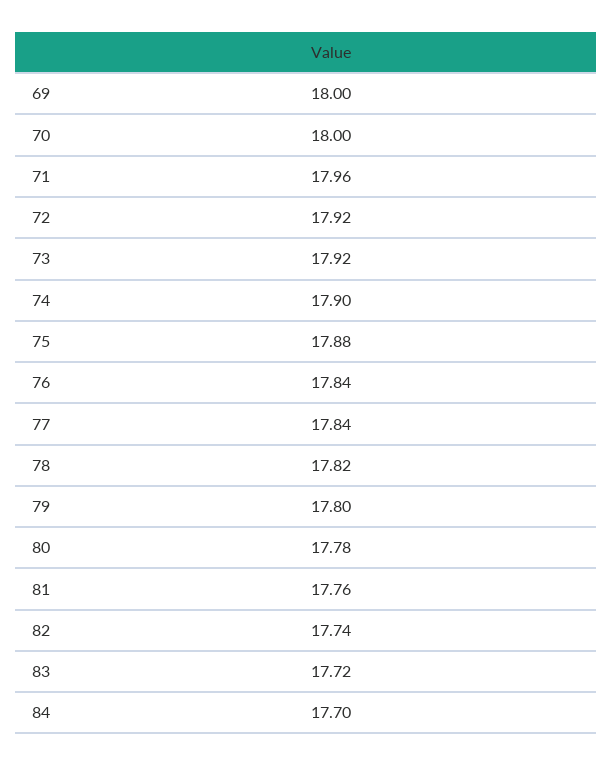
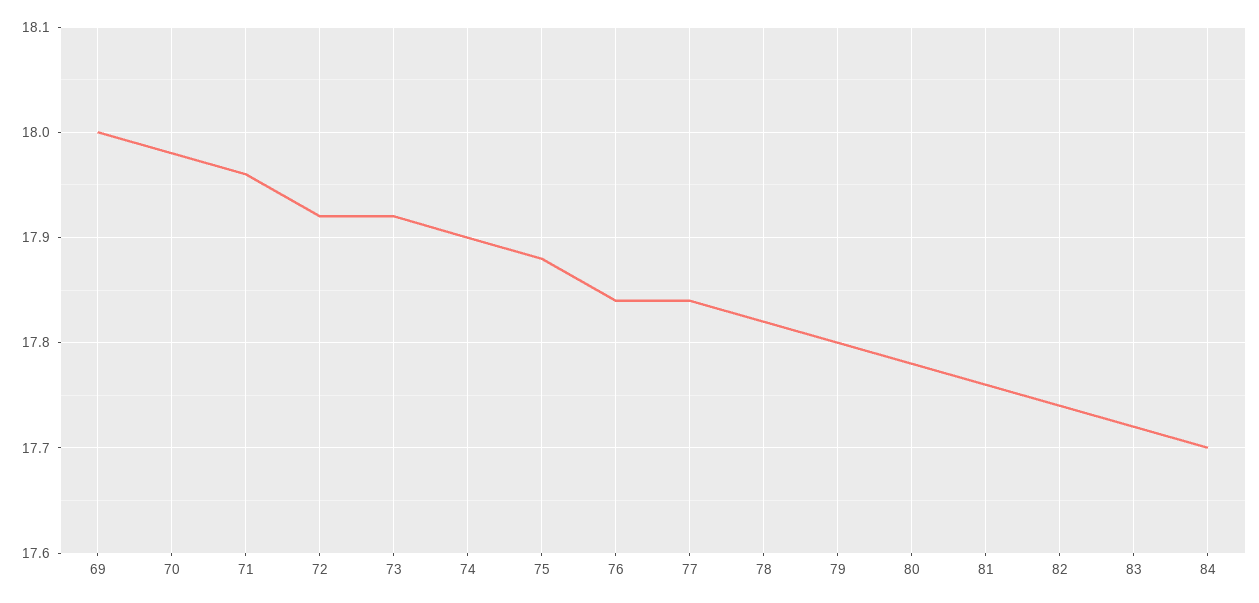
70: 18 -> 17.98

